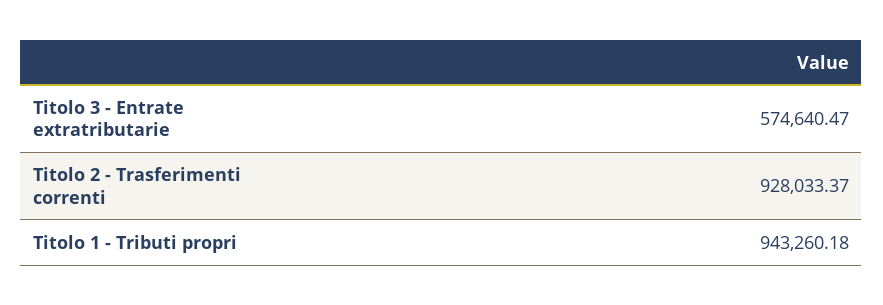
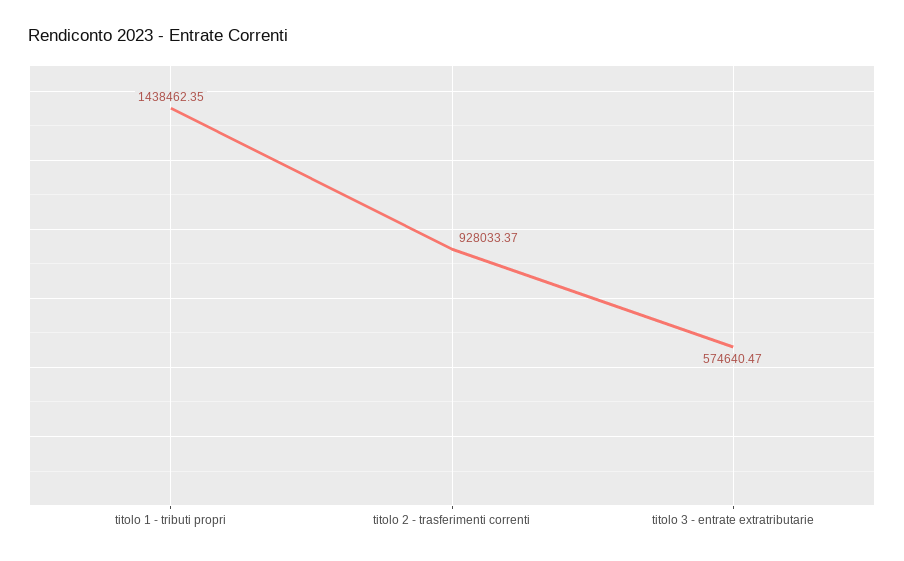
Titolo 1 - Tributi propri: 943260.18 -> 1438462.35

